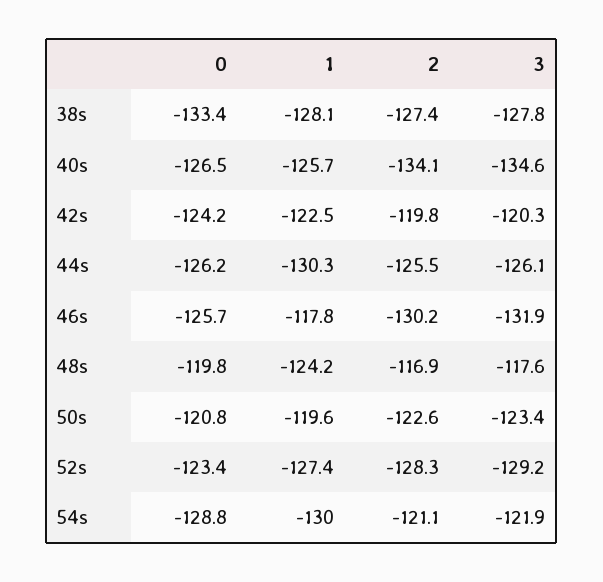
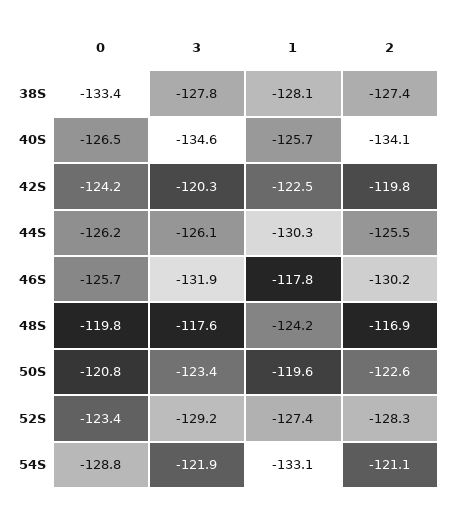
1, 54s: -130 -> -133.1

